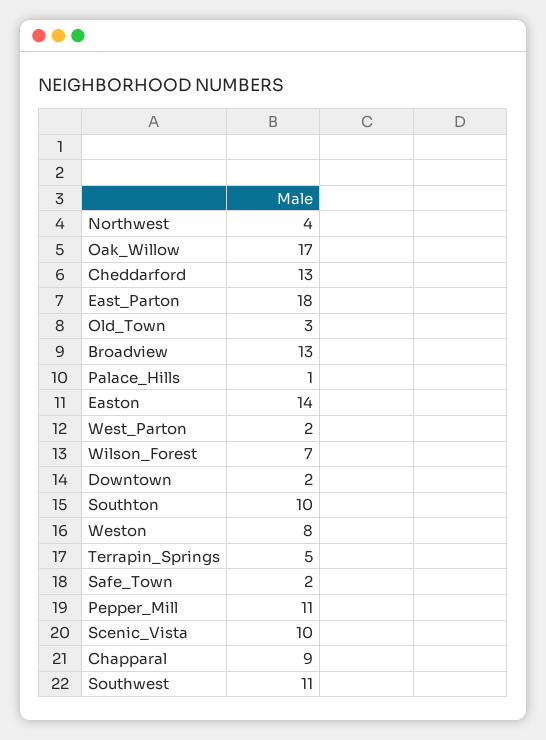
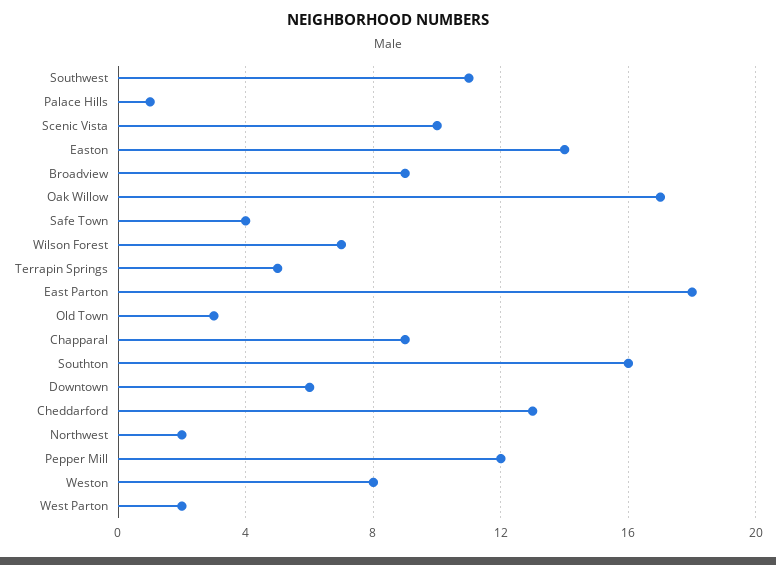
Northwest: 4 -> 2
Broadview: 13 -> 9
Downtown: 2 -> 6
Southton: 10 -> 16
Safe_Town: 2 -> 4
Pepper_Mill: 11 -> 12

